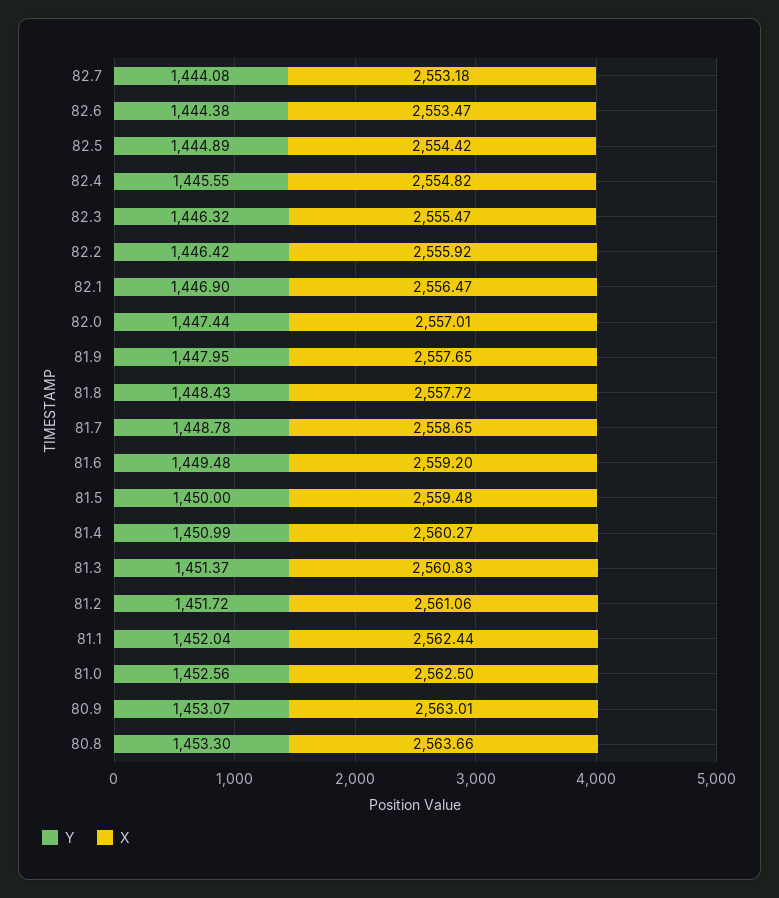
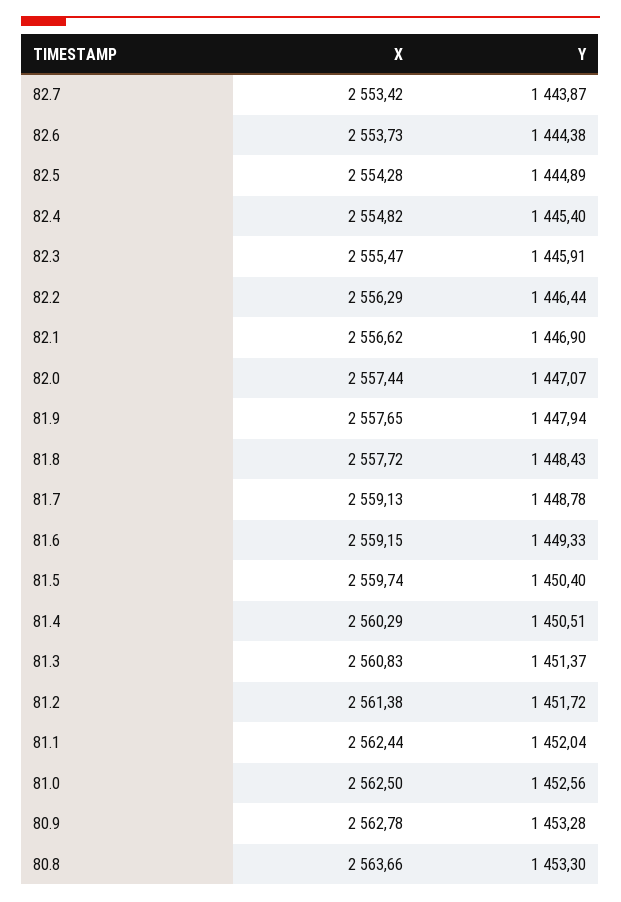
Y, 82.7: 1444.08 -> 1443.87
X, 82.7: 2553.18 -> 2553.42
X, 82.6: 2553.47 -> 2553.73
X, 82.5: 2554.42 -> 2554.28
Y, 82.4: 1445.55 -> 1445.4
Y, 82.3: 1446.32 -> 1445.91
Y, 82.2: 1446.42 -> 1446.44
X, 82.2: 2555.92 -> 2556.29
X, 82.1: 2556.47 -> 2556.62
Y, 82.0: 1447.44 -> 1447.07
X, 82.0: 2557.01 -> 2557.44
Y, 81.9: 1447.95 -> 1447.94
X, 81.7: 2558.65 -> 2559.13
Y, 81.6: 1449.48 -> 1449.33
X, 81.6: 2559.2 -> 2559.15
Y, 81.5: 1450 -> 1450.4
X, 81.5: 2559.48 -> 2559.74
Y, 81.4: 1450.99 -> 1450.51
X, 81.4: 2560.27 -> 2560.29
X, 81.2: 2561.06 -> 2561.38
Y, 80.9: 1453.07 -> 1453.28
X, 80.9: 2563.01 -> 2562.78

